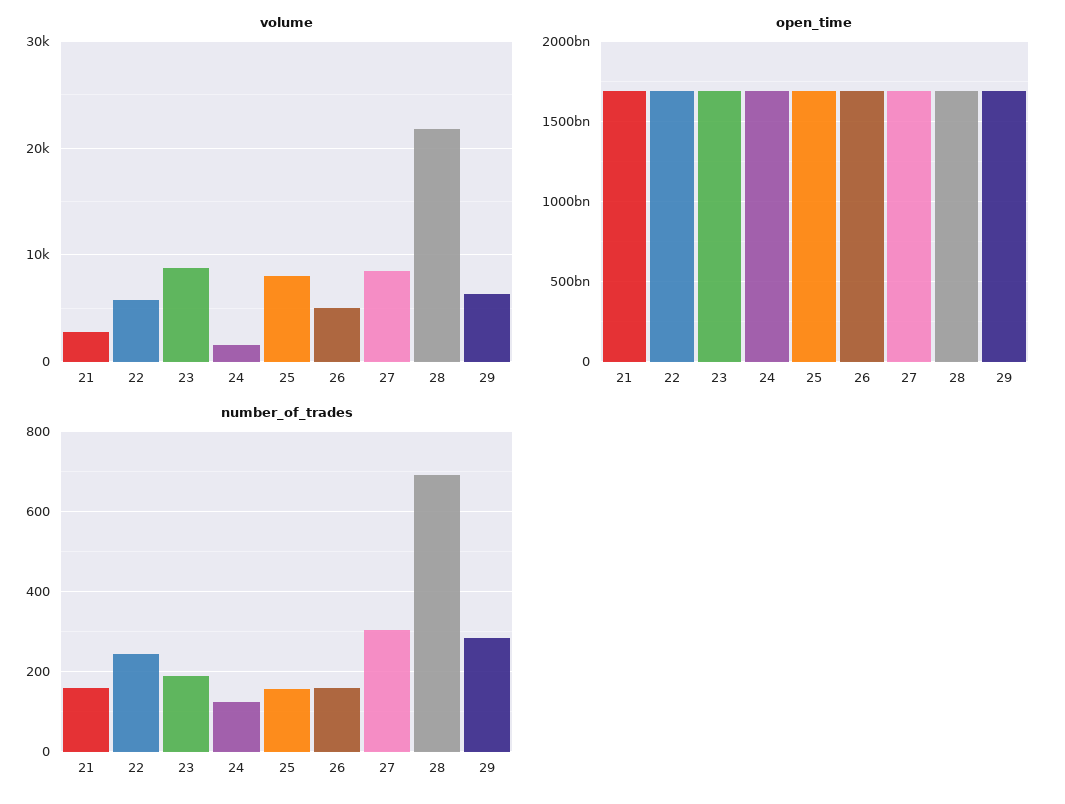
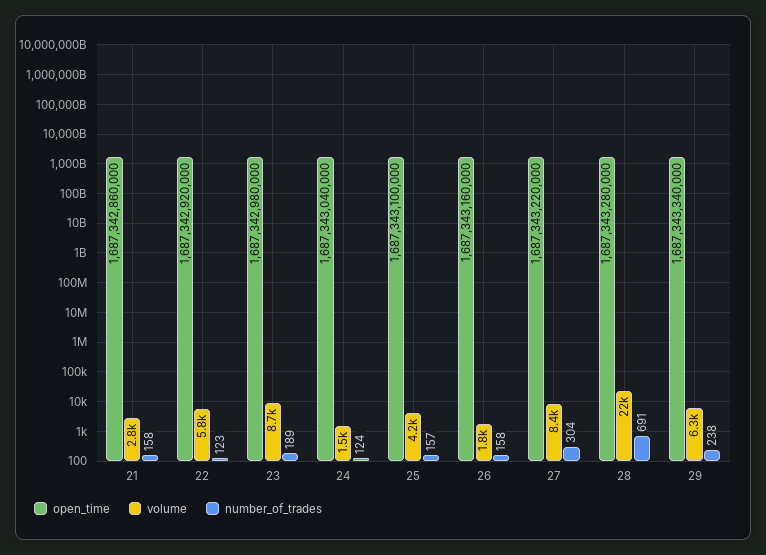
volume, 25: 8000 -> 4200
volume, 26: 5000 -> 1800
number_of_trades, 22: 240 -> 123
number_of_trades, 29: 280 -> 238

